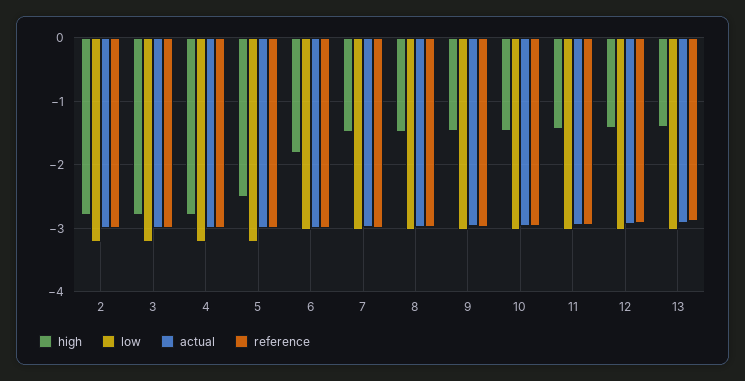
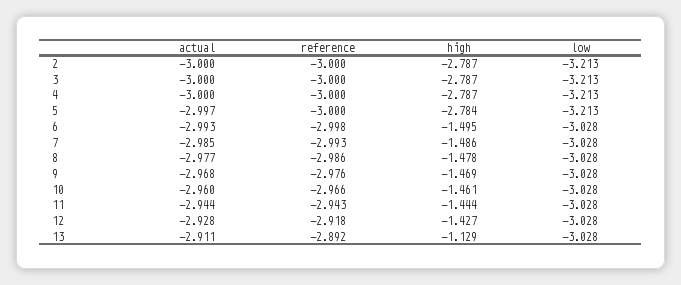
high, 5: -2.5 -> -2.784
high, 6: -1.8 -> -1.495
high, 13: -1.4 -> -1.129

